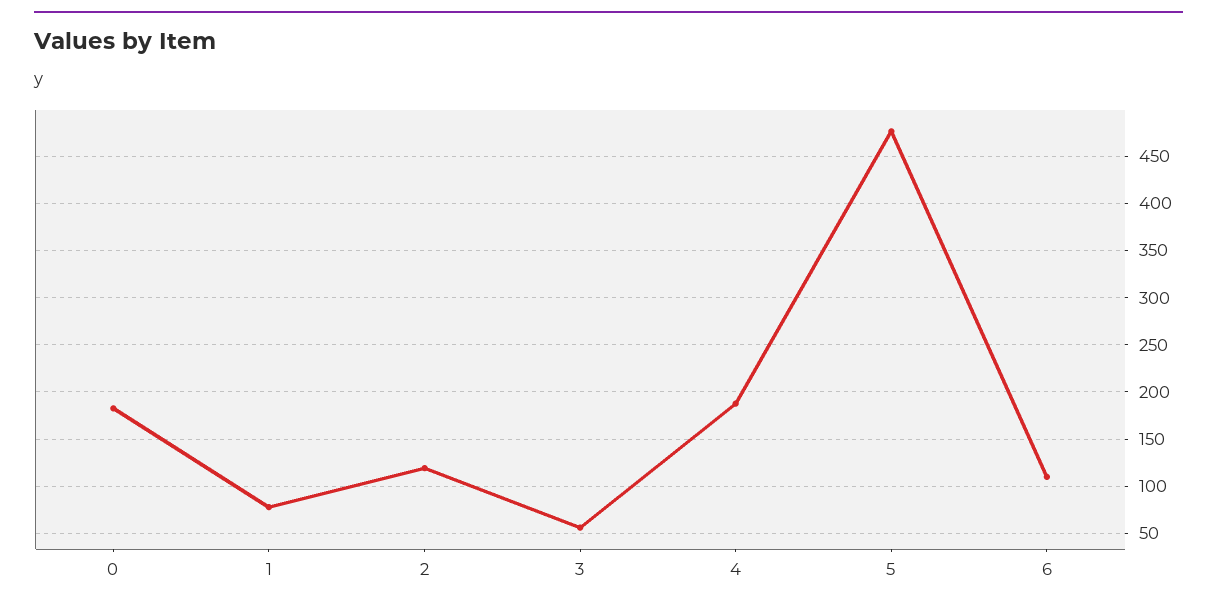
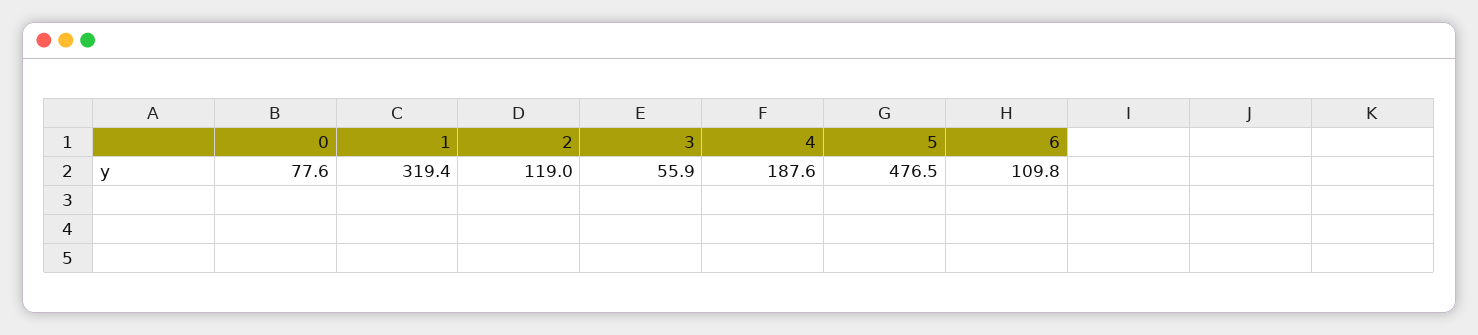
0: 180 -> 77.6
1: 80 -> 319.4

